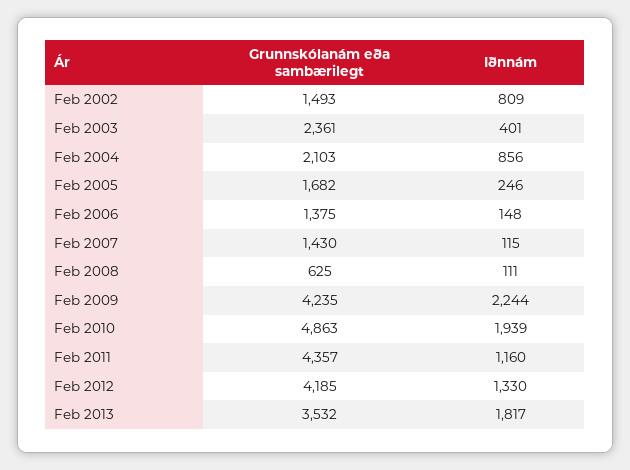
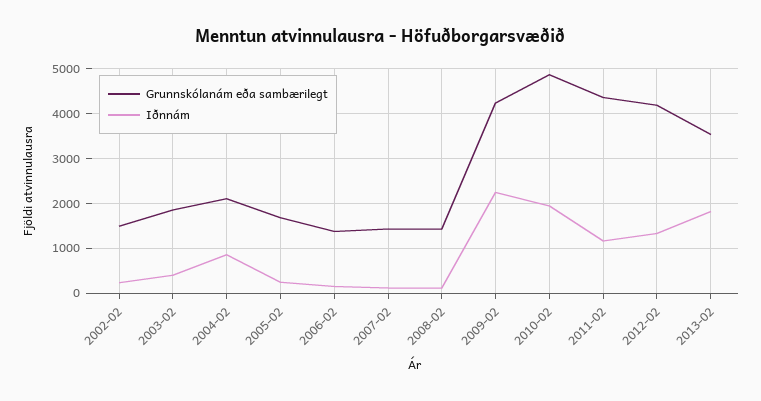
Iðnnám, Feb 2002: 809 -> 200
Grunnskólanám eða sambærilegt, Feb 2003: 2361 -> 1800
Grunnskólanám eða sambærilegt, Feb 2008: 625 -> 1400

